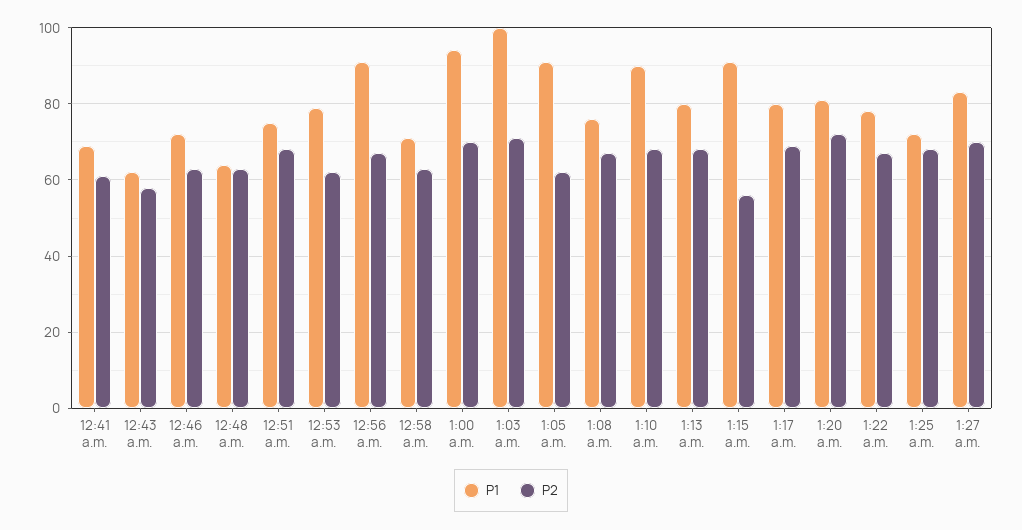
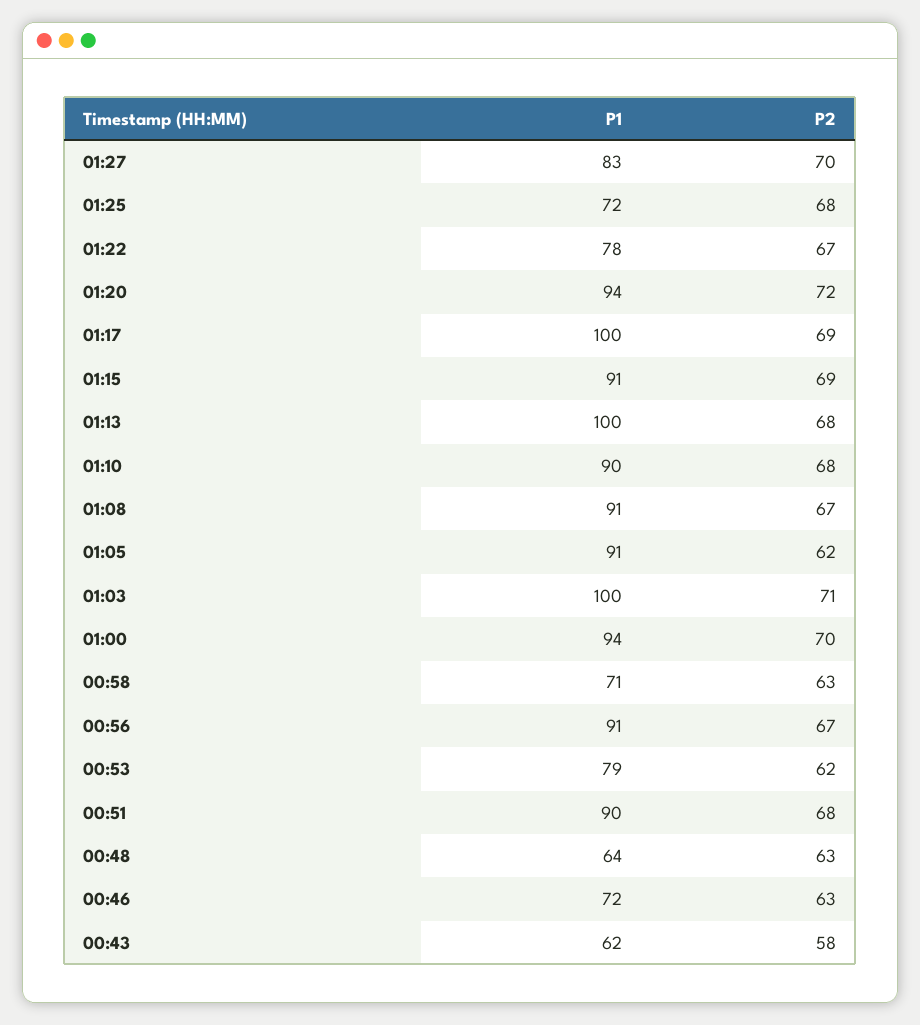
P1, 12:41 a.m.: 70 -> none
P2, 12:41 a.m.: 60 -> none
P1, 12:51 a.m.: 75 -> 90
P1, 1:08 a.m.: 75 -> 91
P1, 1:13 a.m.: 80 -> 100
P2, 1:15 a.m.: 55 -> 69
P1, 1:17 a.m.: 80 -> 100
P1, 1:20 a.m.: 80 -> 94

